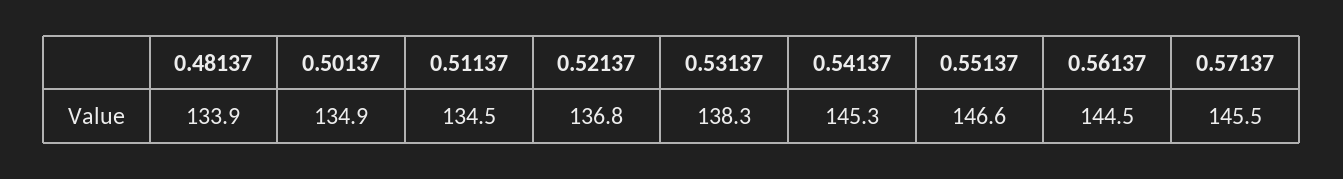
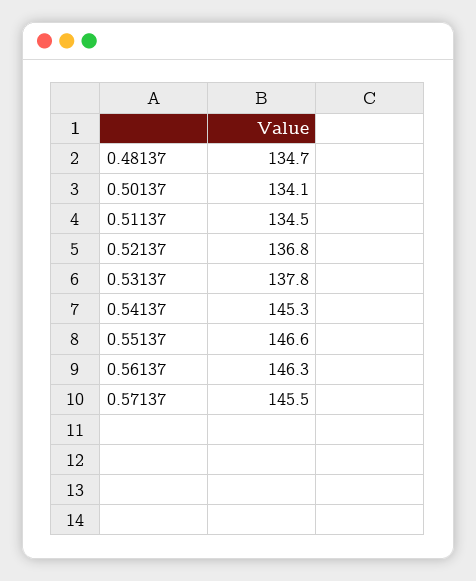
0.48137: 133.9 -> 134.7
0.50137: 134.9 -> 134.1
0.53137: 138.3 -> 137.8
0.56137: 144.5 -> 146.3

